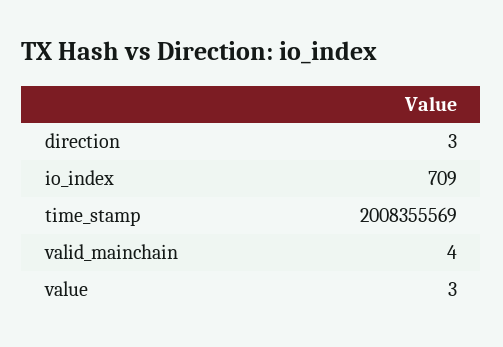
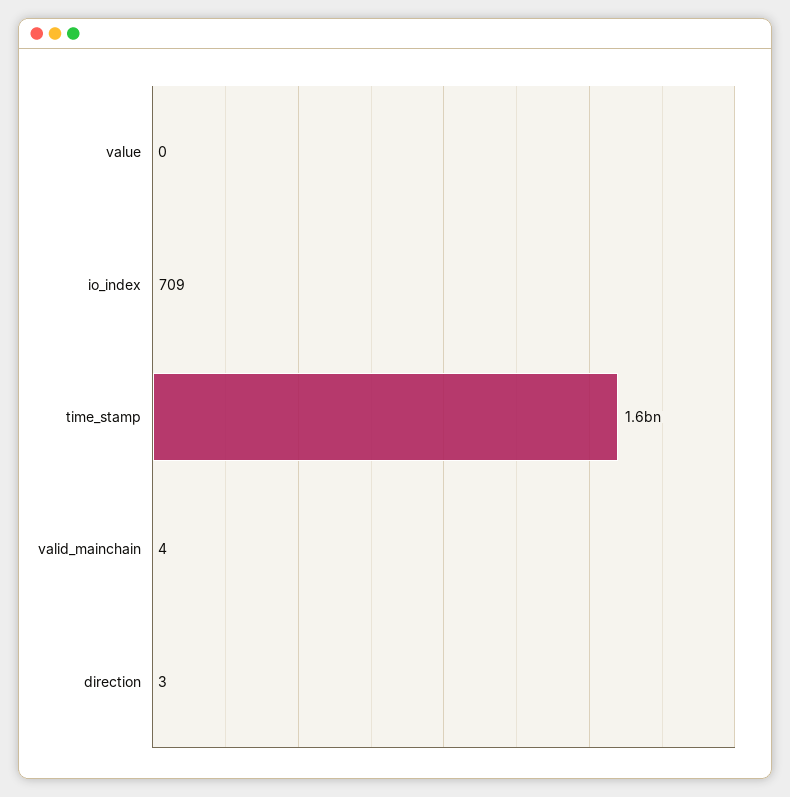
time_stamp: 2008355569 -> 1600000000
value: 3 -> 0

